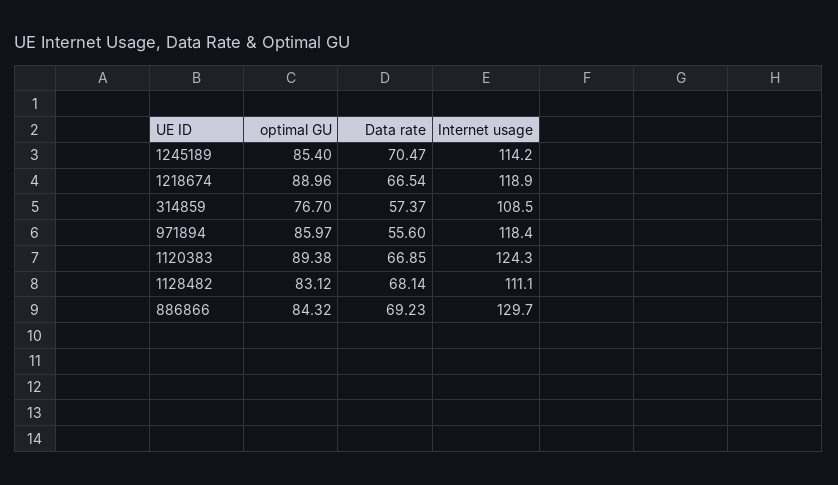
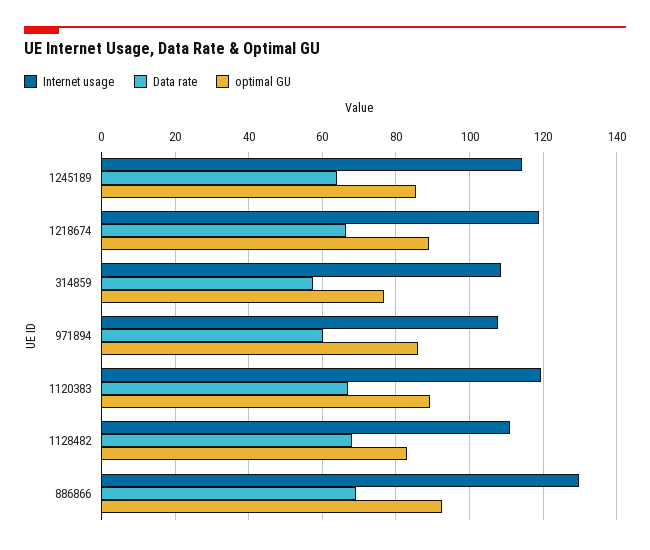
Data rate, 1245189: 70.47 -> 64
Data rate, 971894: 55.6 -> 60
Internet usage, 971894: 118.4 -> 108
Internet usage, 1120383: 124.3 -> 120
optimal GU, 886866: 84.32 -> 92

